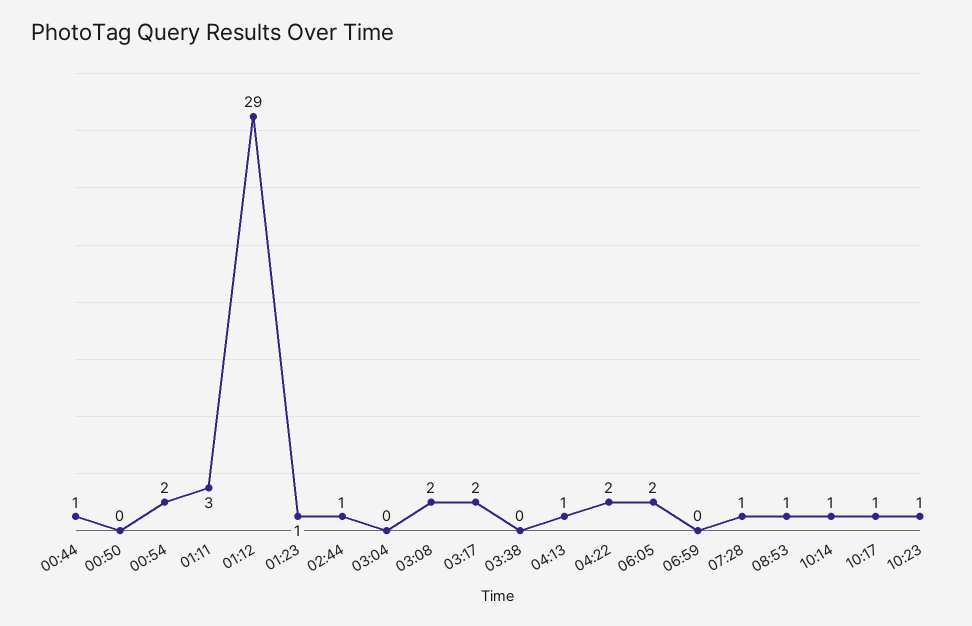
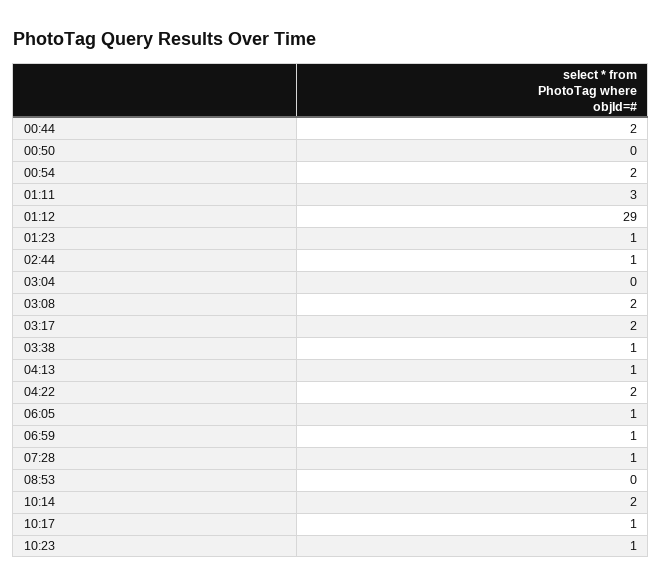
00:44: 1 -> 2
03:38: 0 -> 1
06:05: 2 -> 1
06:59: 0 -> 1
08:53: 1 -> 0
10:14: 1 -> 2

